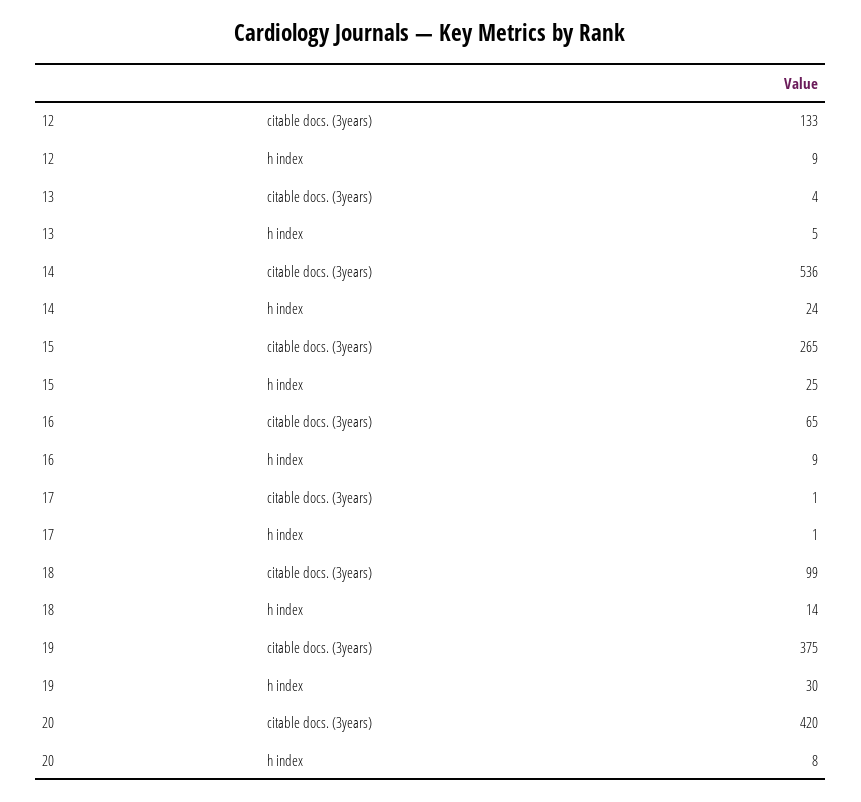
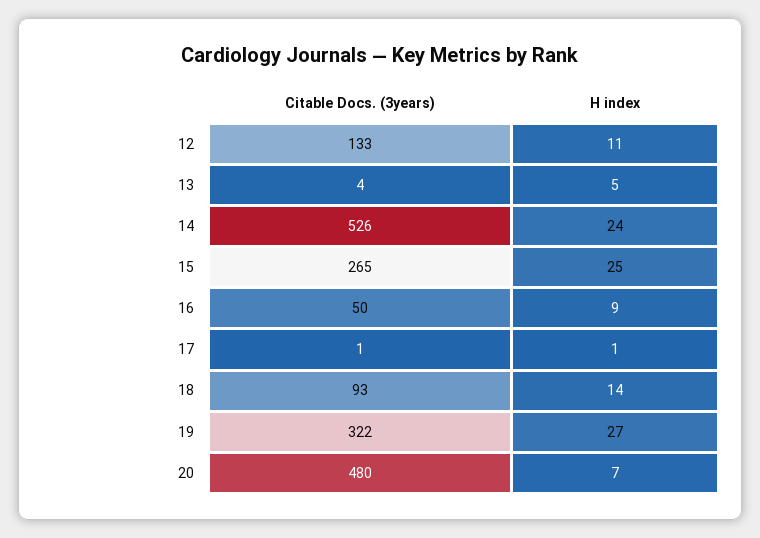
12, h index: 9 -> 11
14, citable docs. (3years): 536 -> 526
16, citable docs. (3years): 65 -> 50
18, citable docs. (3years): 99 -> 93
19, citable docs. (3years): 375 -> 322
19, h index: 30 -> 27
20, citable docs. (3years): 420 -> 480
20, h index: 8 -> 7

